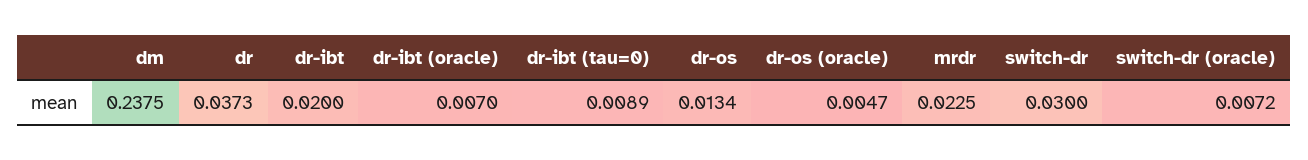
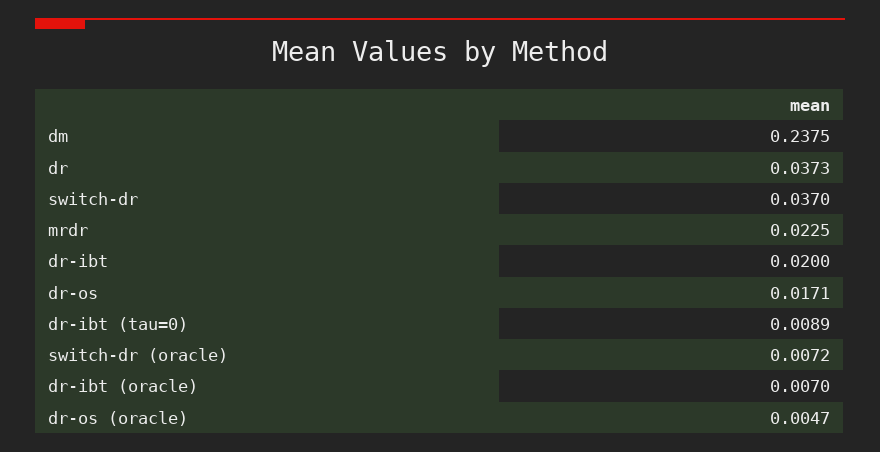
dr-os: 0.0134 -> 0.0171
switch-dr: 0.03 -> 0.037

